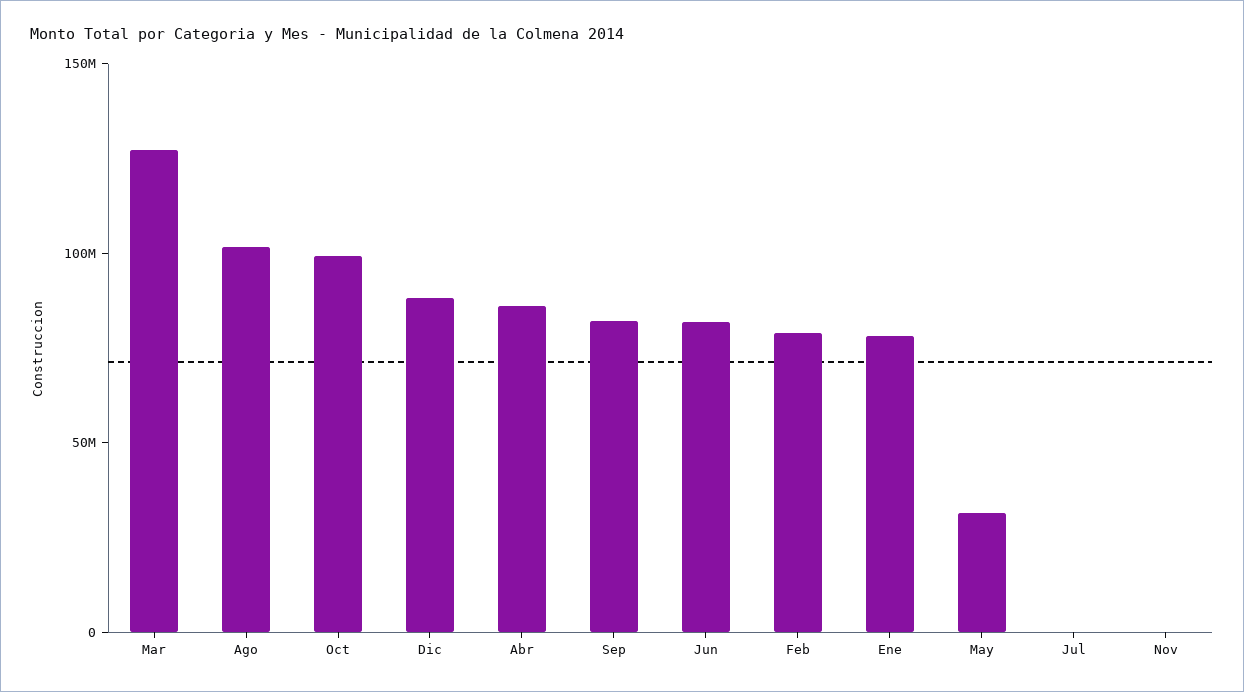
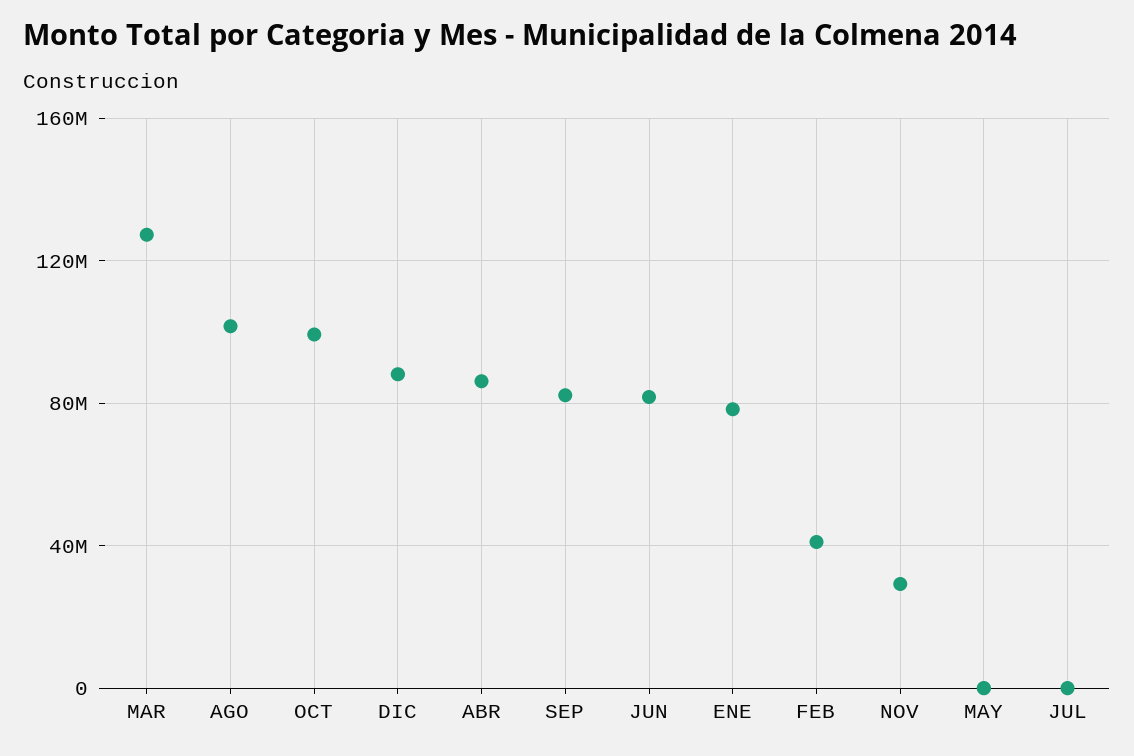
Feb: 80000000 -> 40000000
May: 30000000 -> 0
Nov: 0 -> 30000000

